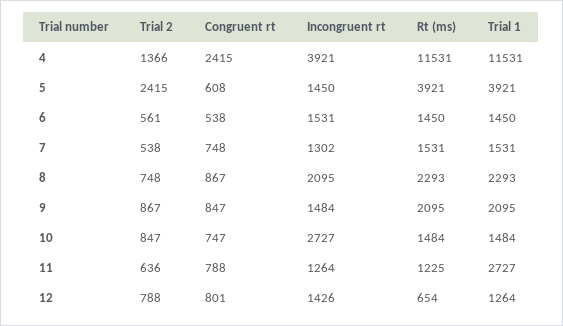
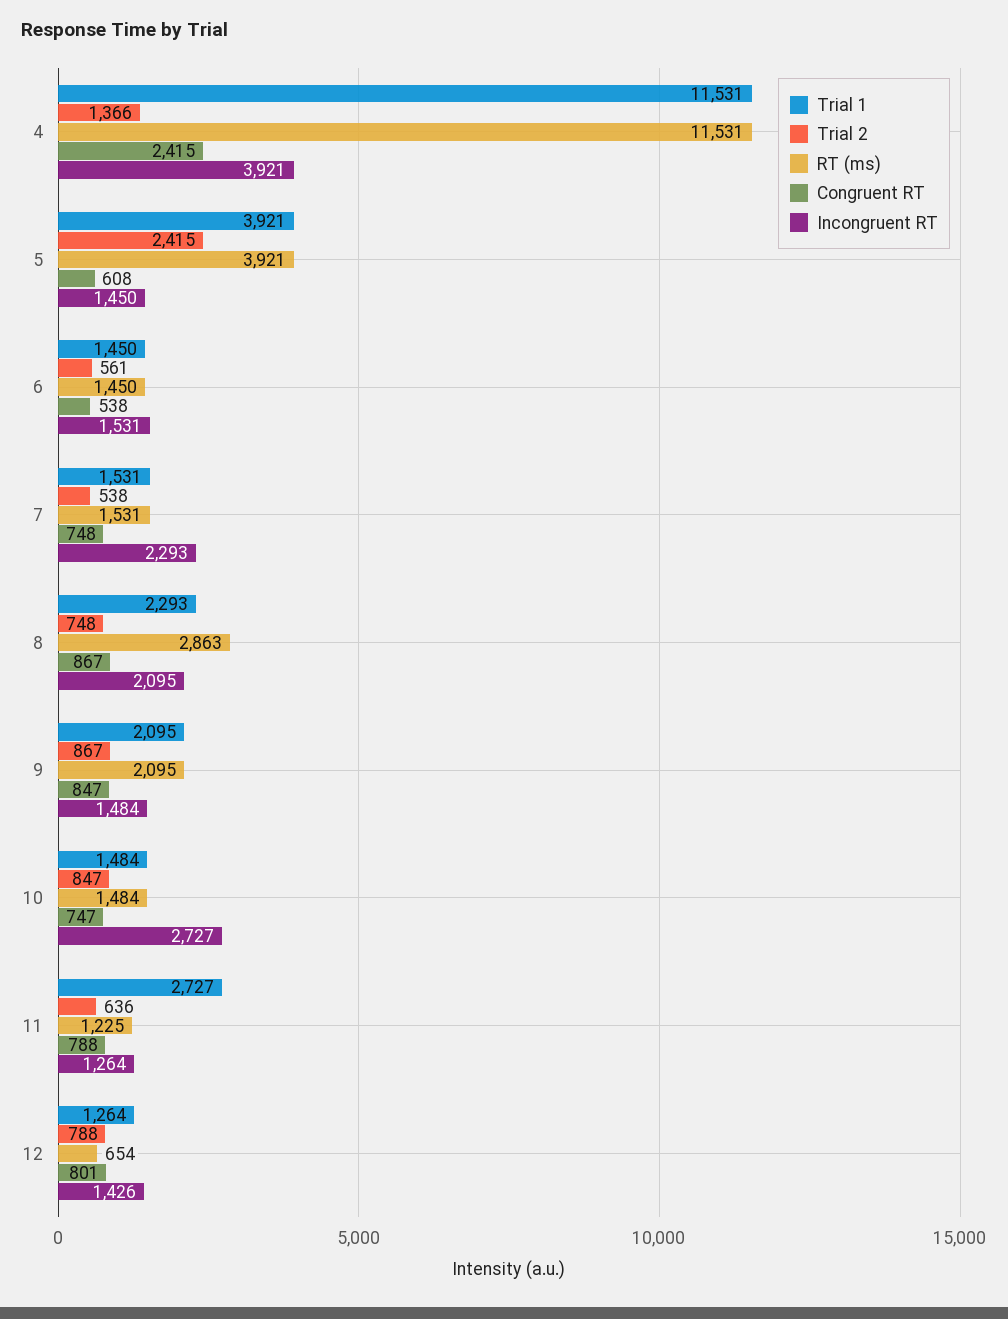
Incongruent rt, 7: 1302 -> 2293
Rt (ms), 8: 2293 -> 2863

